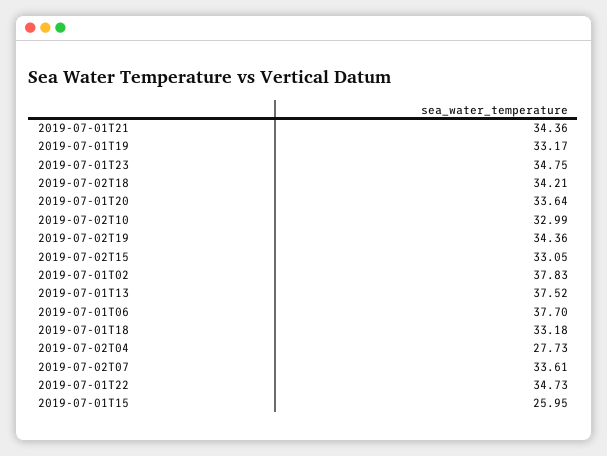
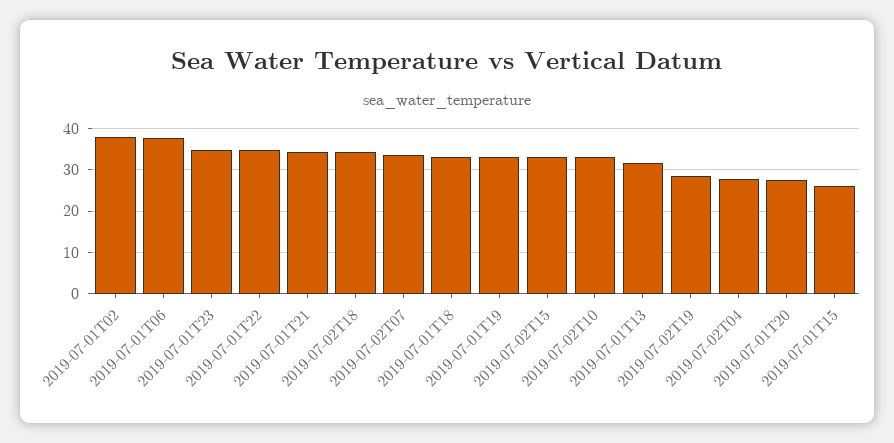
2019-07-01T20: 33.64 -> 28
2019-07-02T19: 34.36 -> 28
2019-07-01T13: 37.52 -> 32

